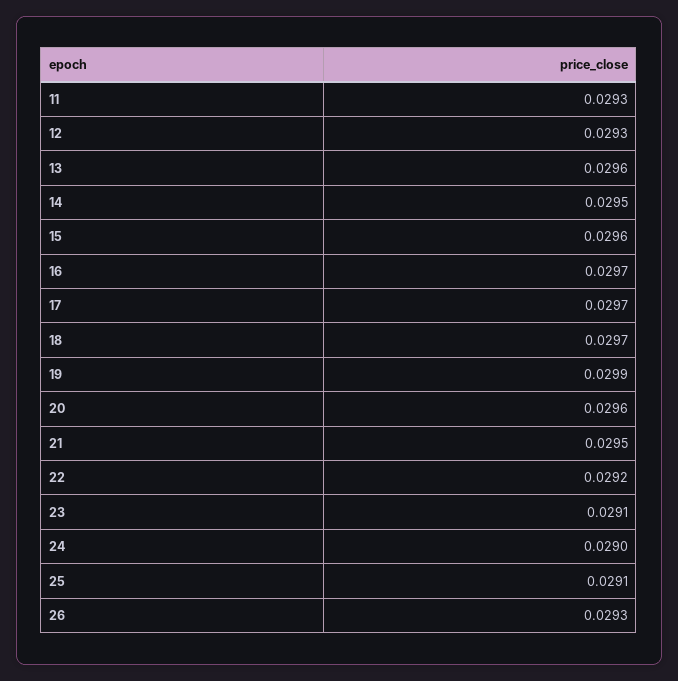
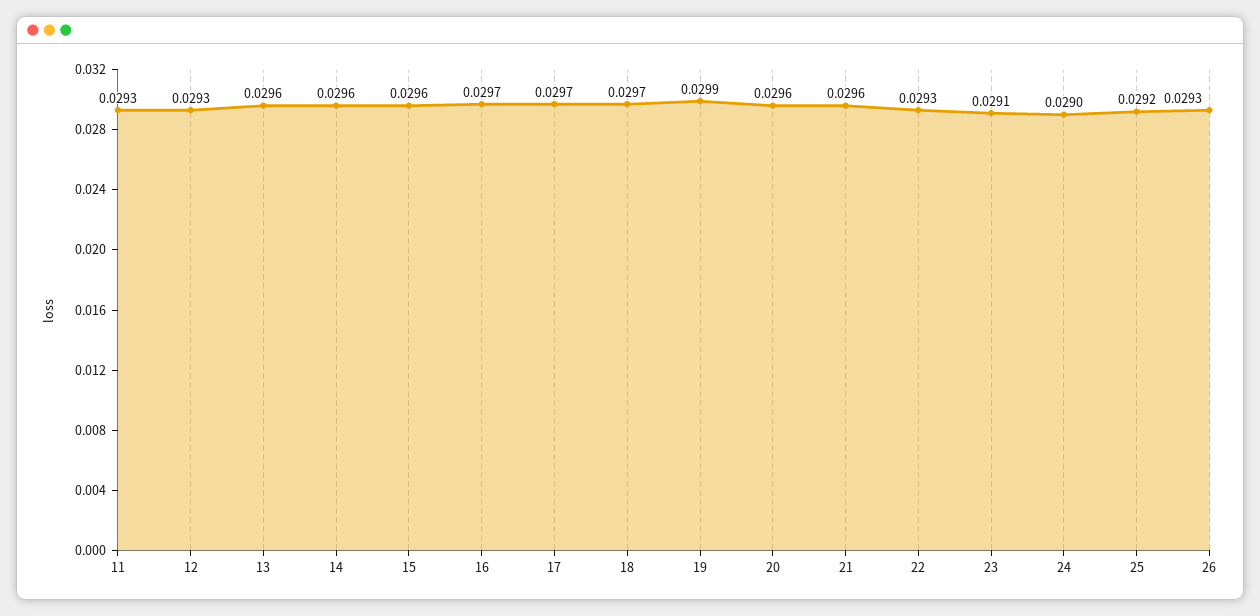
14: 0.0295 -> 0.0296
21: 0.0295 -> 0.0296
22: 0.0292 -> 0.0293
25: 0.0291 -> 0.0292

